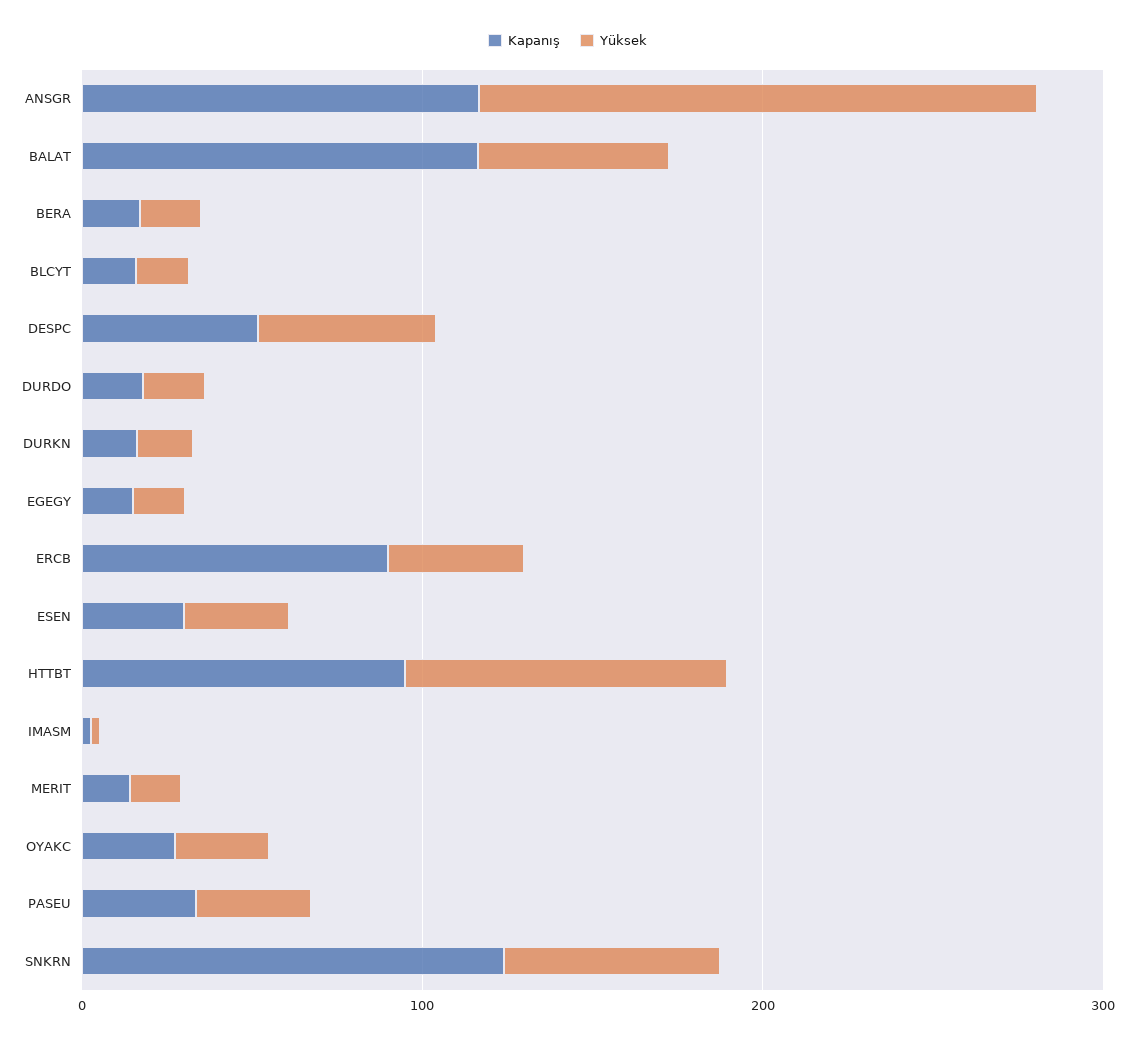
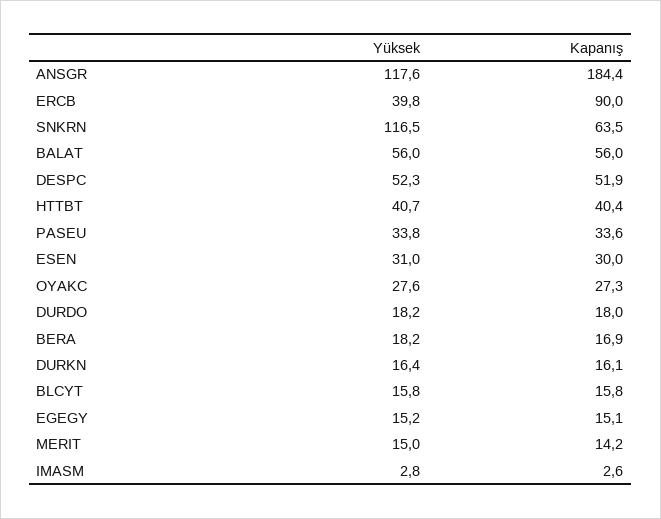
Kapanış, ANSGR: 120 -> 184.4
Yüksek, ANSGR: 160 -> 117.6
Kapanış, BALAT: 120 -> 56
Kapanış, HTTBT: 100 -> 40.4
Yüksek, HTTBT: 100 -> 40.7
Kapanış, SNKRN: 120 -> 63.5
Yüksek, SNKRN: 60 -> 116.5

